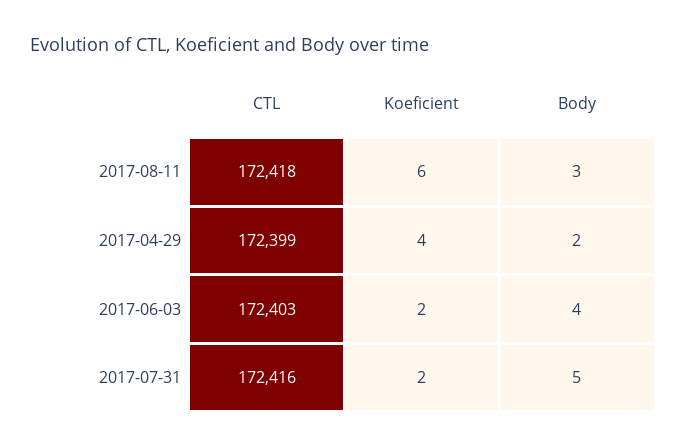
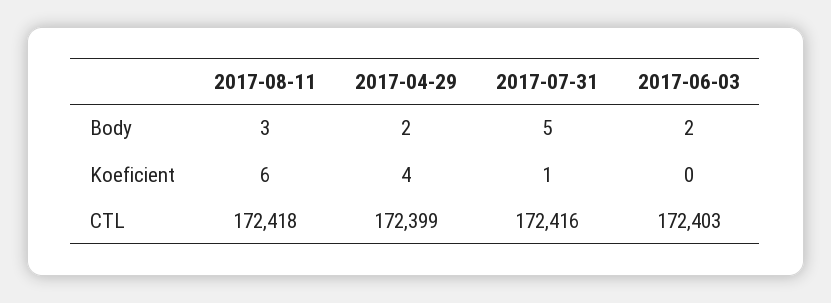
Koeficient, 2017-06-03: 2 -> 0
Body, 2017-06-03: 4 -> 2
Koeficient, 2017-07-31: 2 -> 1

